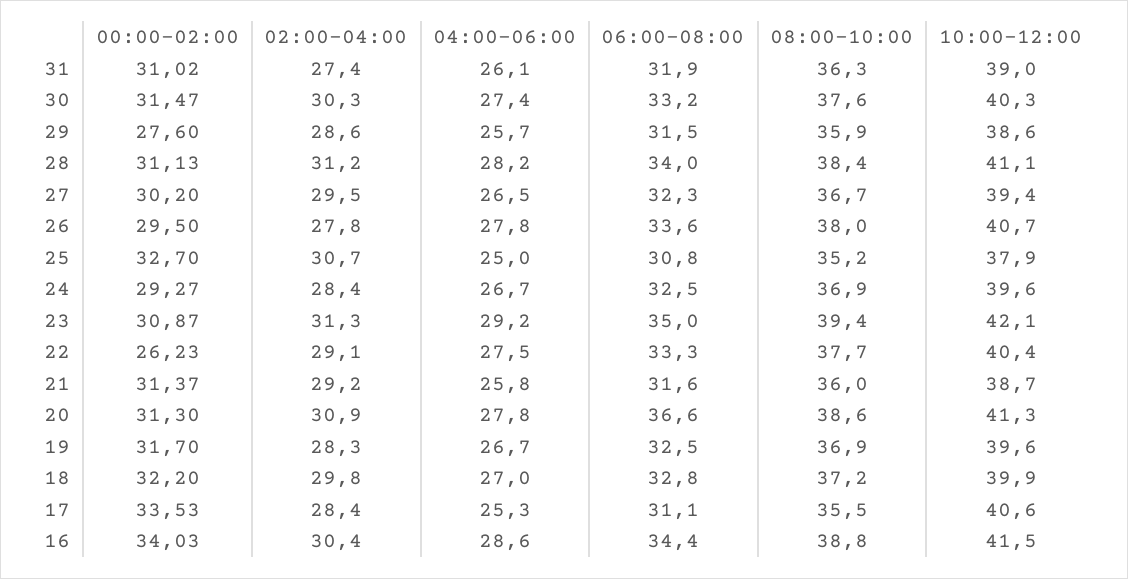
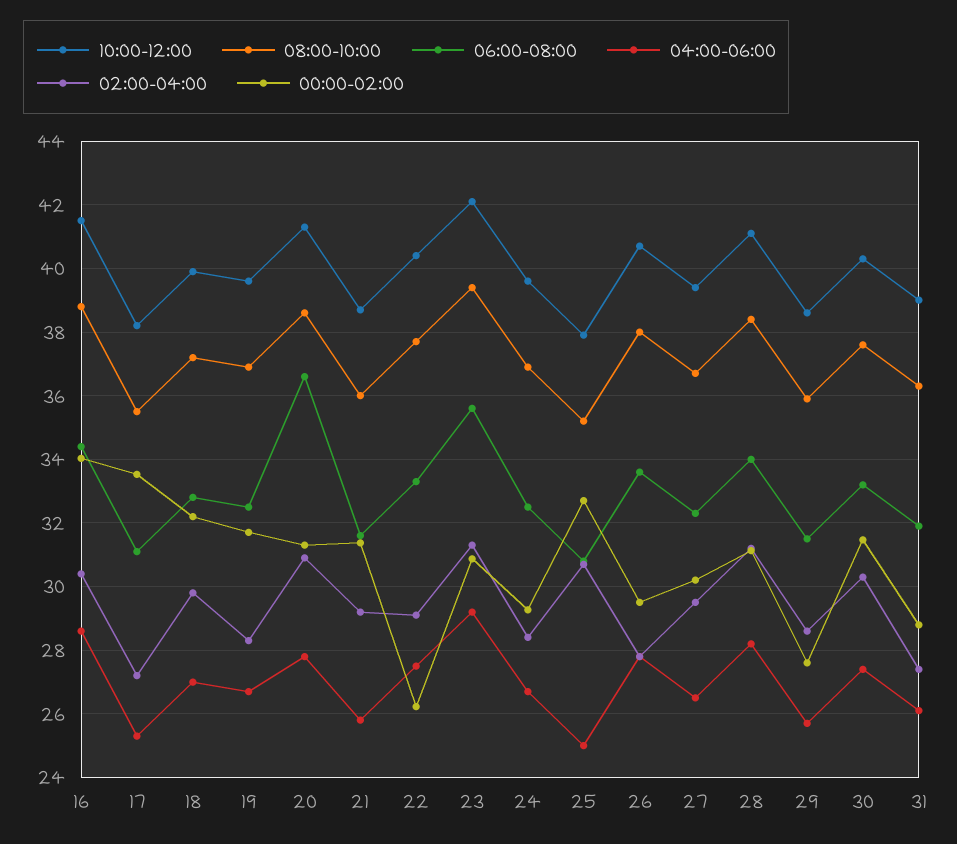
00:00-02:00, 31: 31.02 -> 28.8
06:00-08:00, 23: 35 -> 35.6
02:00-04:00, 17: 28.4 -> 27.2
10:00-12:00, 17: 40.6 -> 38.2

